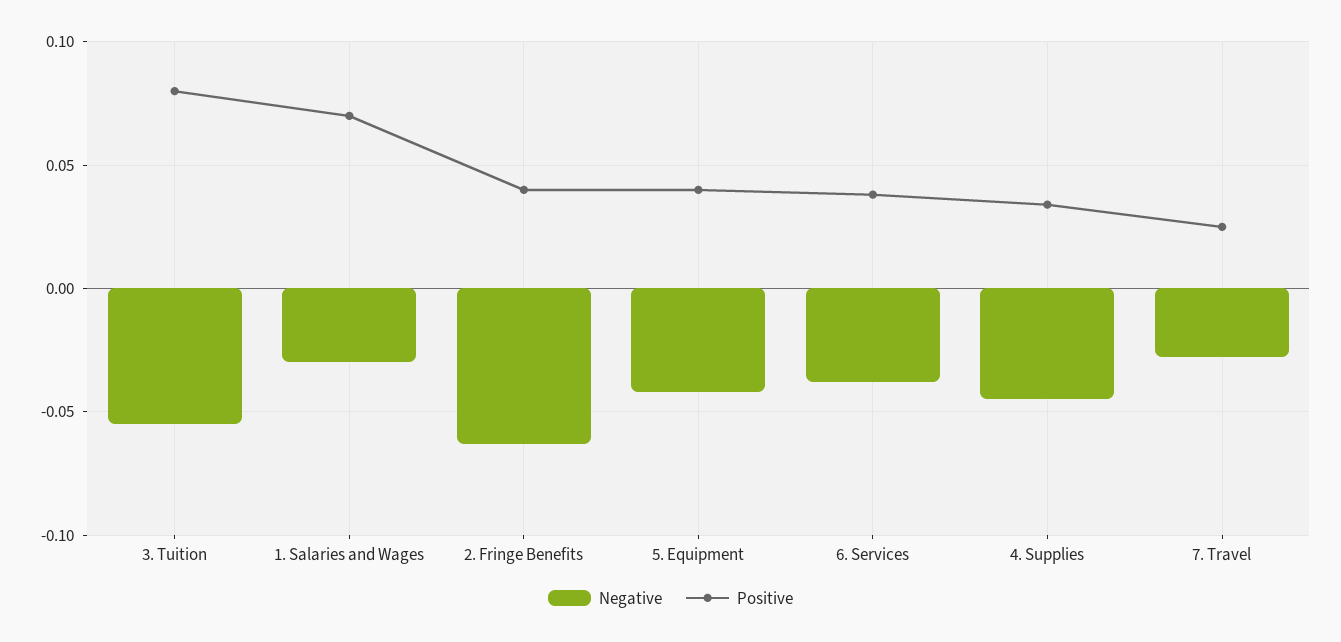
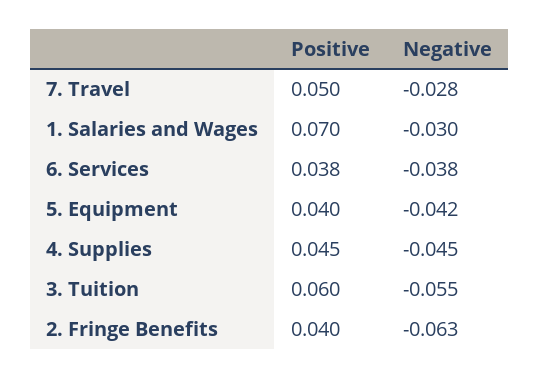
Positive, 3. Tuition: 0.08 -> 0.06
Positive, 4. Supplies: 0.035 -> 0.045
Positive, 7. Travel: 0.025 -> 0.05

